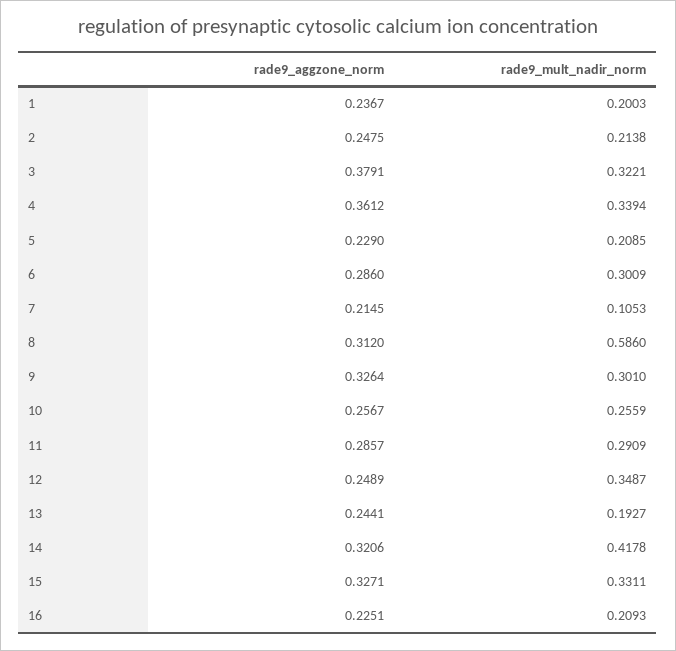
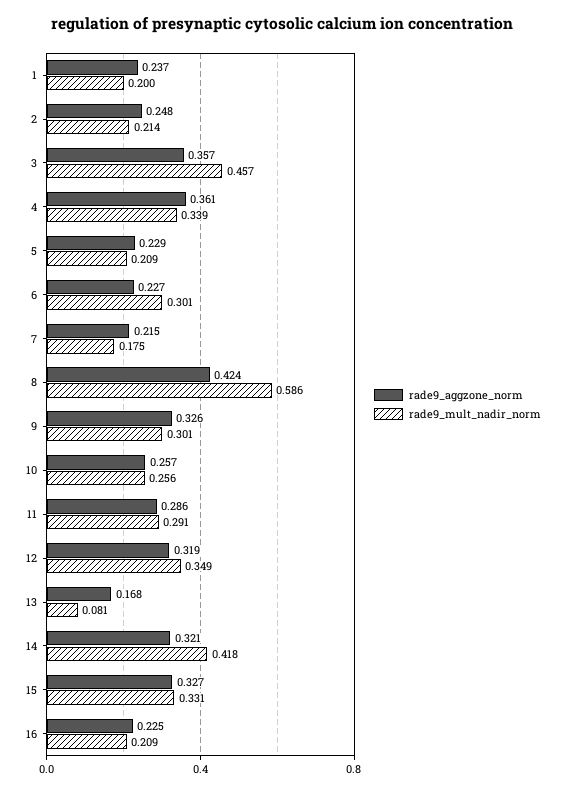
rade9_aggzone_norm, 3: 0.3791 -> 0.357
rade9_mult_nadir_norm, 3: 0.3221 -> 0.457
rade9_aggzone_norm, 6: 0.286 -> 0.227
rade9_mult_nadir_norm, 7: 0.1053 -> 0.175
rade9_aggzone_norm, 8: 0.312 -> 0.424
rade9_aggzone_norm, 12: 0.2489 -> 0.319
rade9_aggzone_norm, 13: 0.2441 -> 0.168
rade9_mult_nadir_norm, 13: 0.1927 -> 0.081

